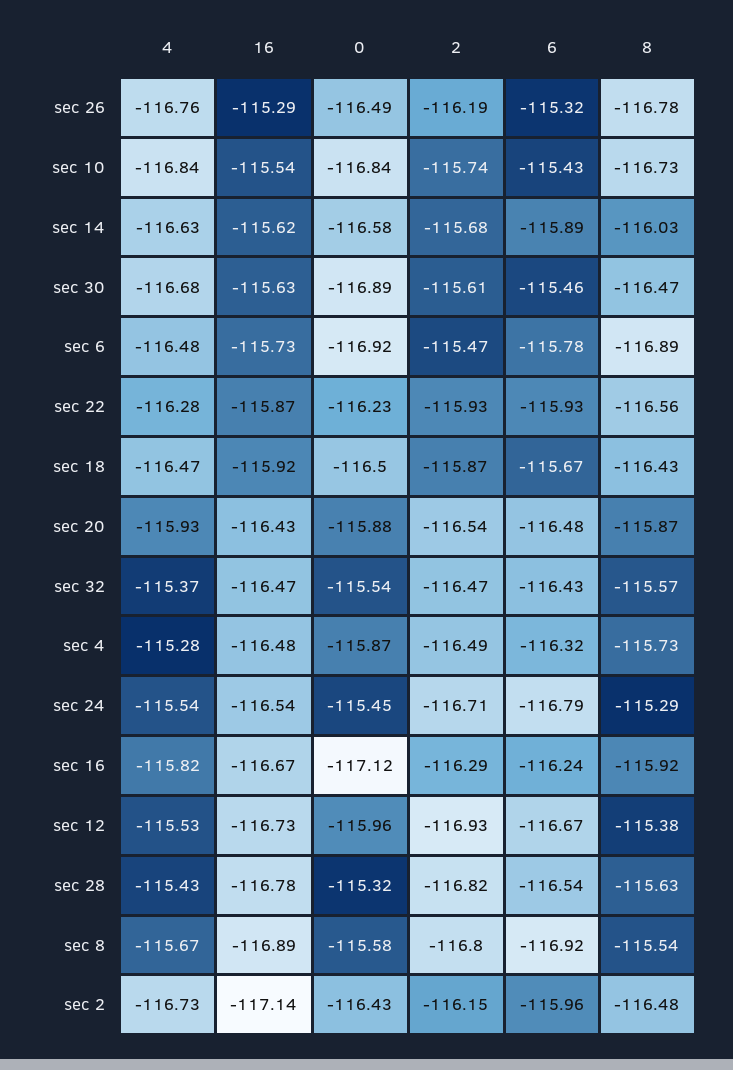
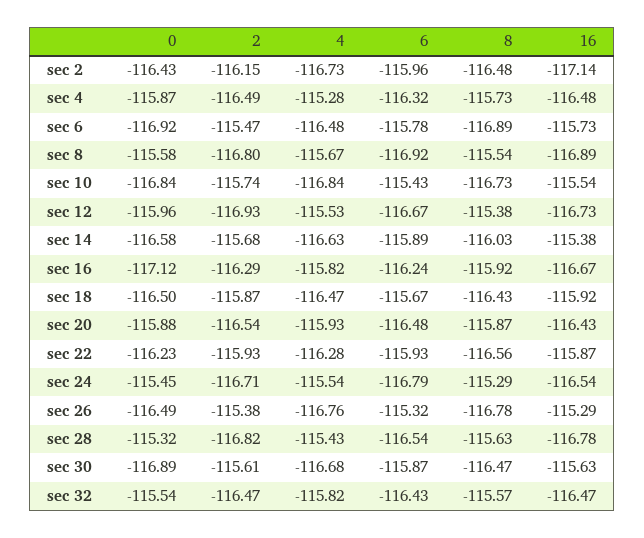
2, sec 26: -116.19 -> -115.38
16, sec 14: -115.62 -> -115.38
6, sec 30: -115.46 -> -115.87
4, sec 32: -115.37 -> -115.82

